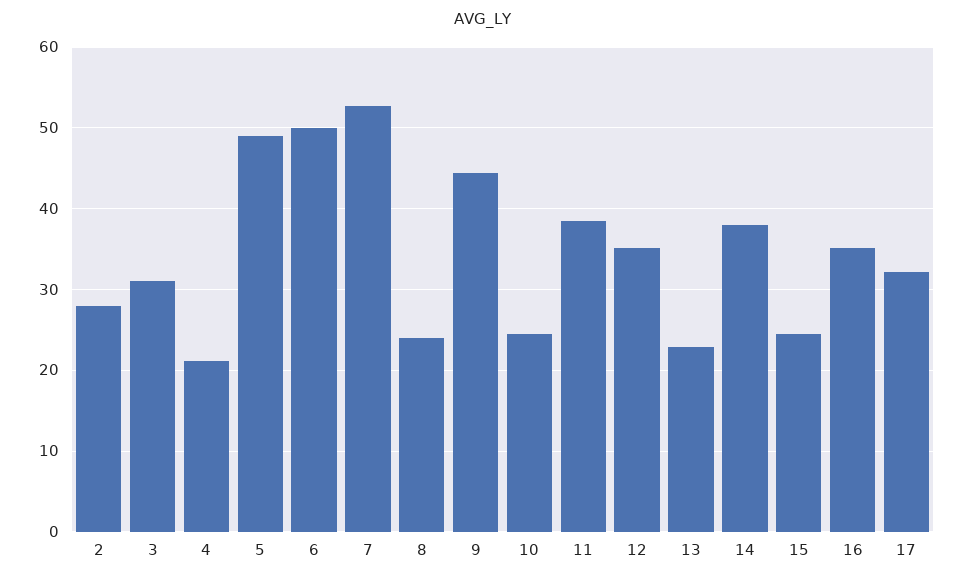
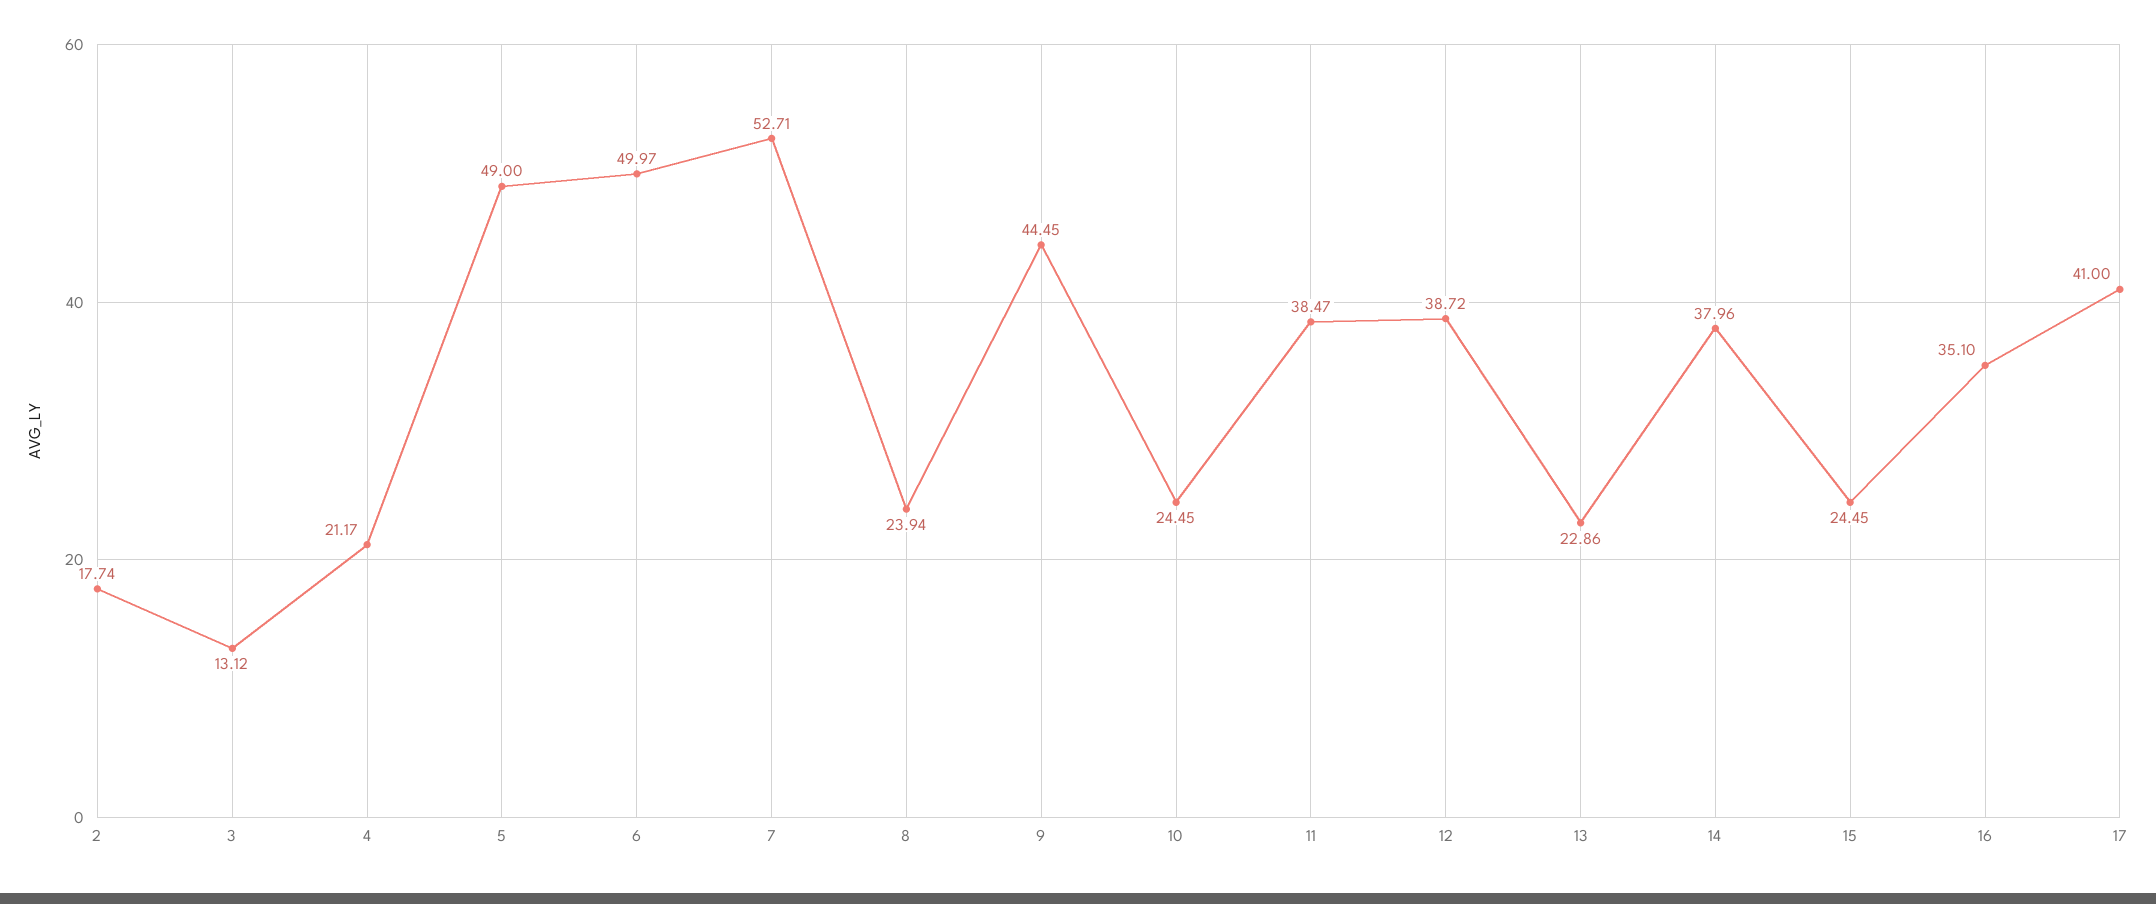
2: 28 -> 17.74
3: 31 -> 13.12
12: 35 -> 38.72
17: 32 -> 41

